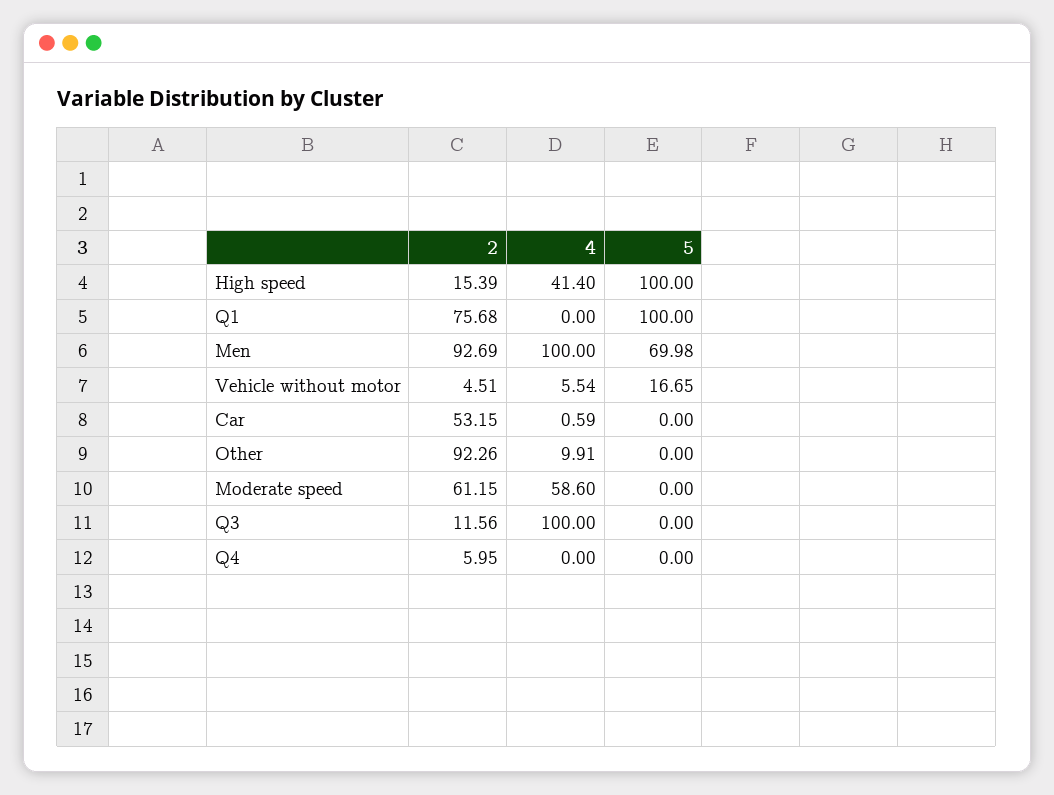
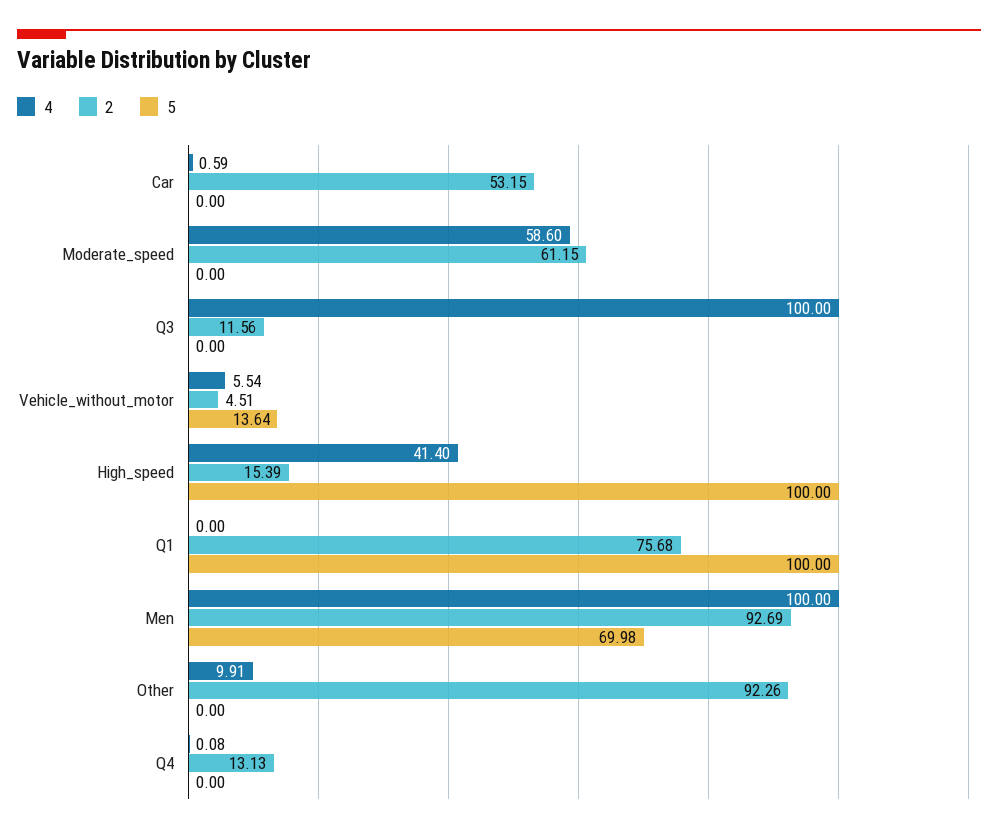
5, Vehicle without motor: 16.65 -> 13.64
2, Q4: 5.95 -> 13.13
4, Q4: 0 -> 0.08

